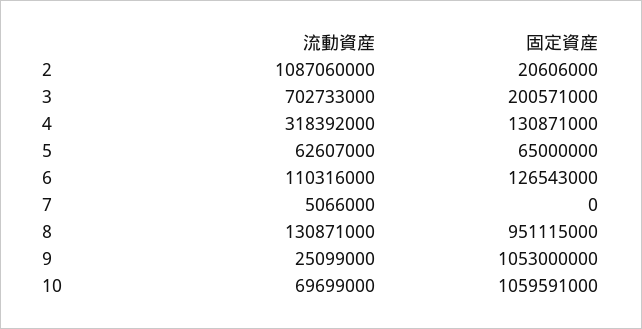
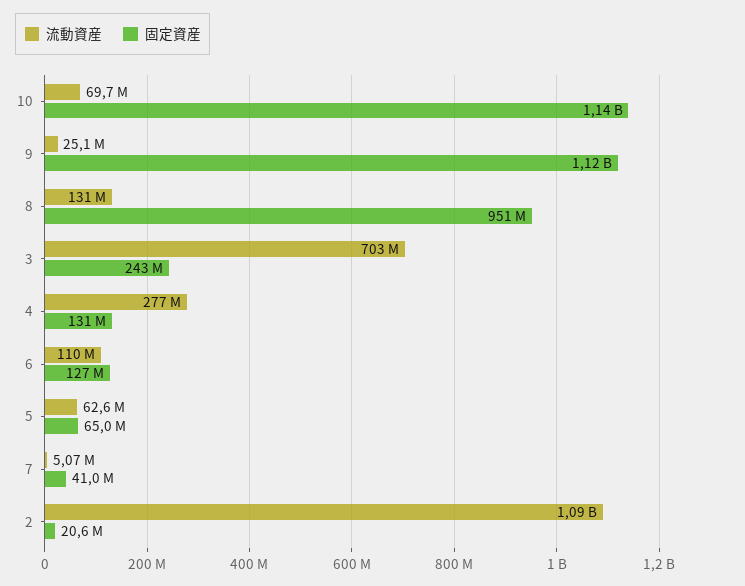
固定資産, 3: 200571000 -> 243000000
流動資産, 4: 318392000 -> 277000000
固定資産, 7: 0 -> 41000000
固定資産, 9: 1053000000 -> 1120000000
固定資産, 10: 1059591000 -> 1140000000

